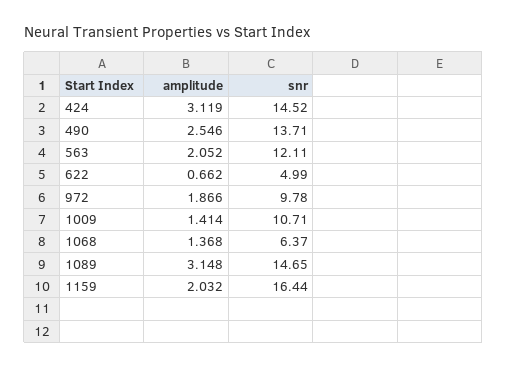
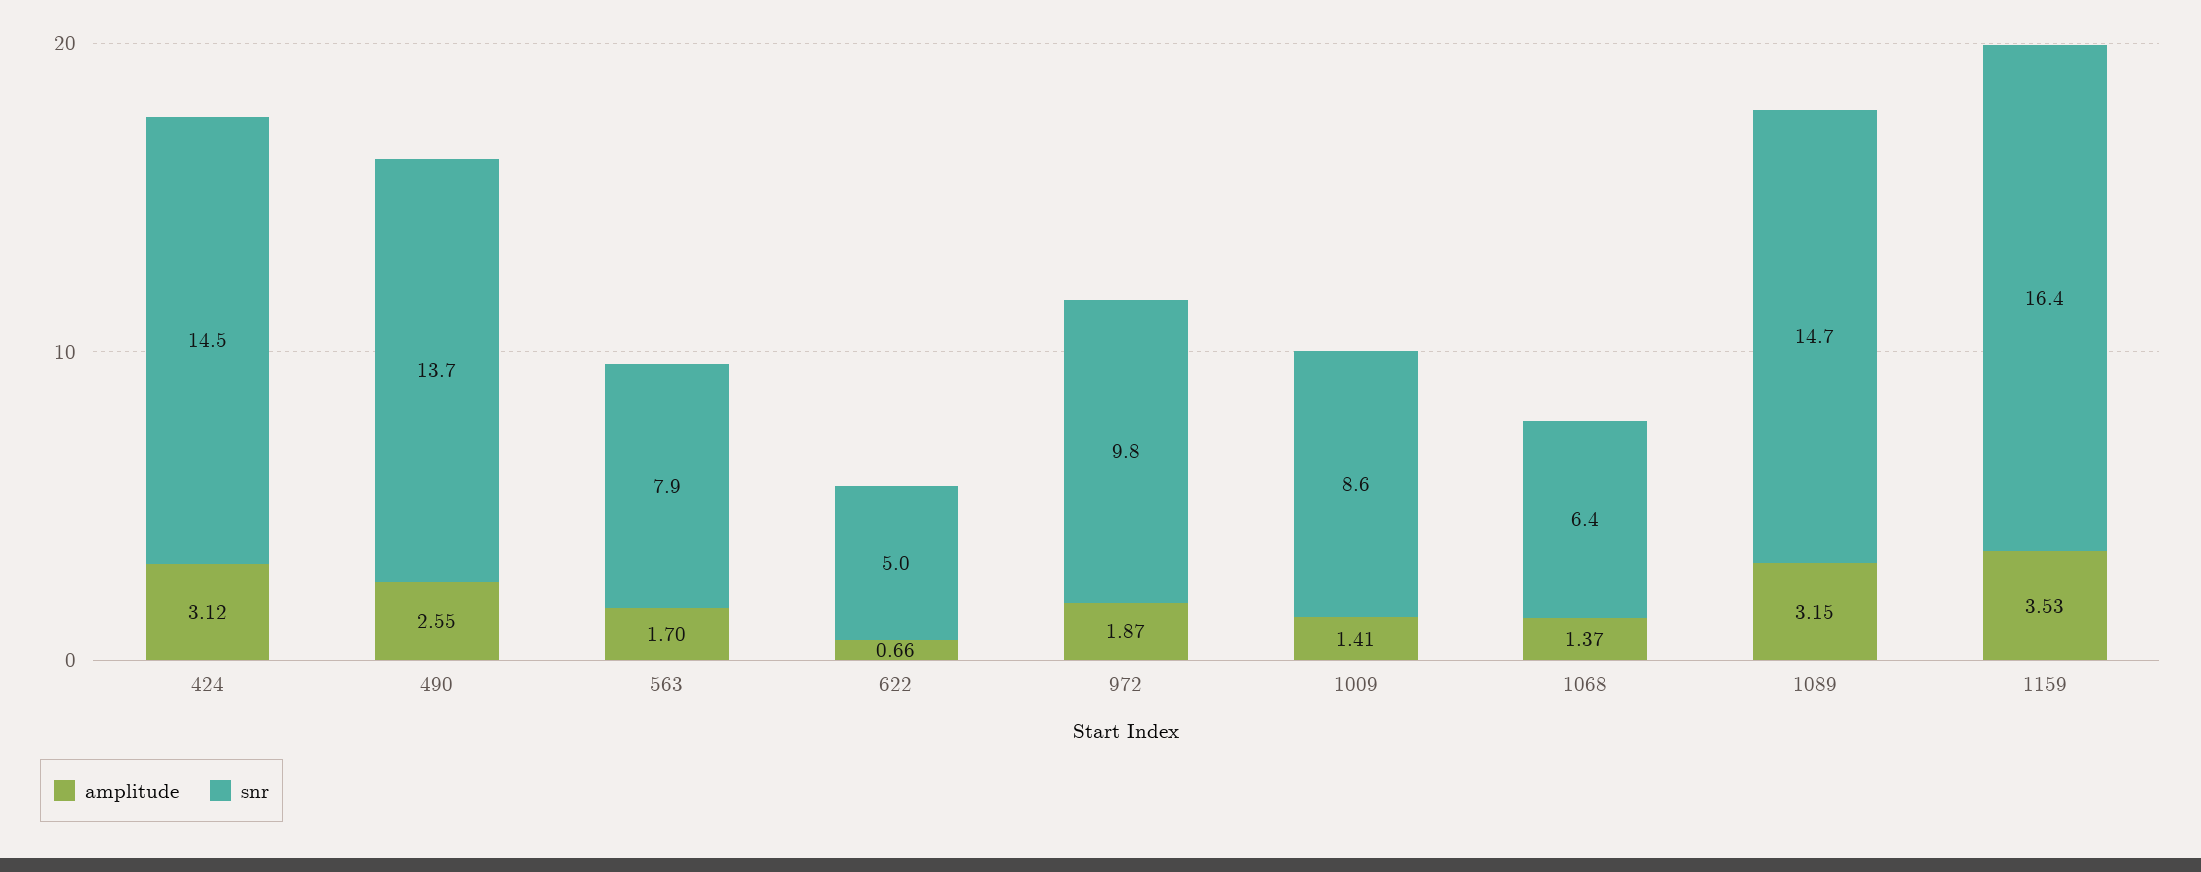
amplitude, 563: 2.052 -> 1.7
snr, 563: 12.11 -> 7.9
snr, 1009: 10.71 -> 8.6
amplitude, 1159: 2.032 -> 3.53

